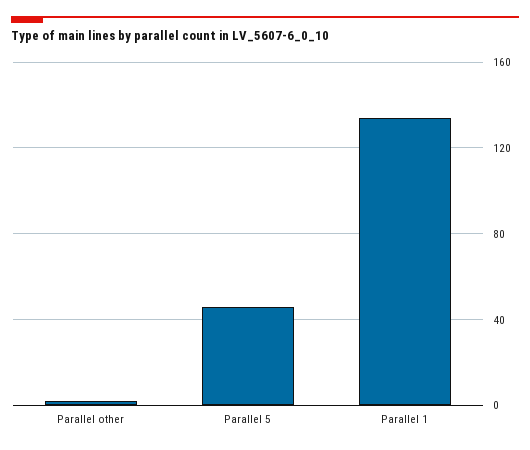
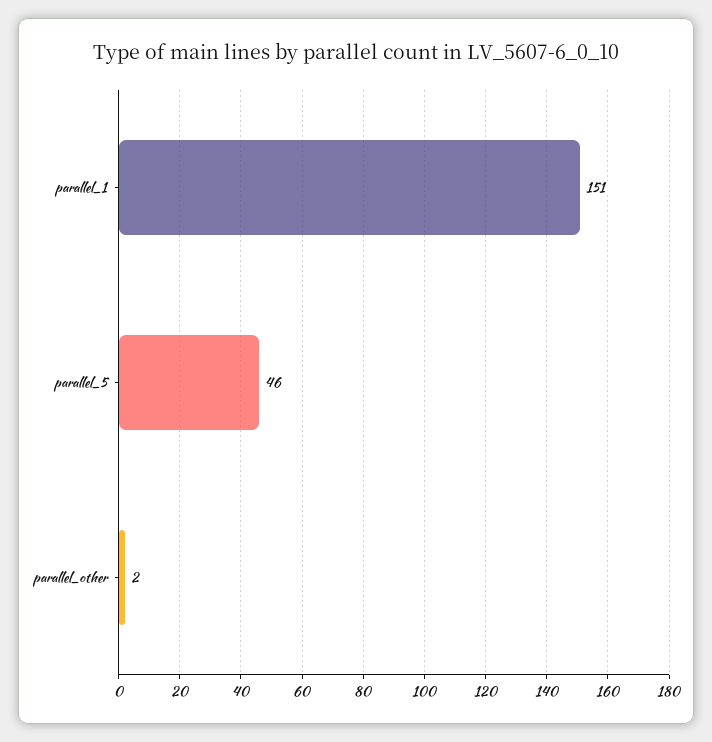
Parallel 1: 135 -> 151

